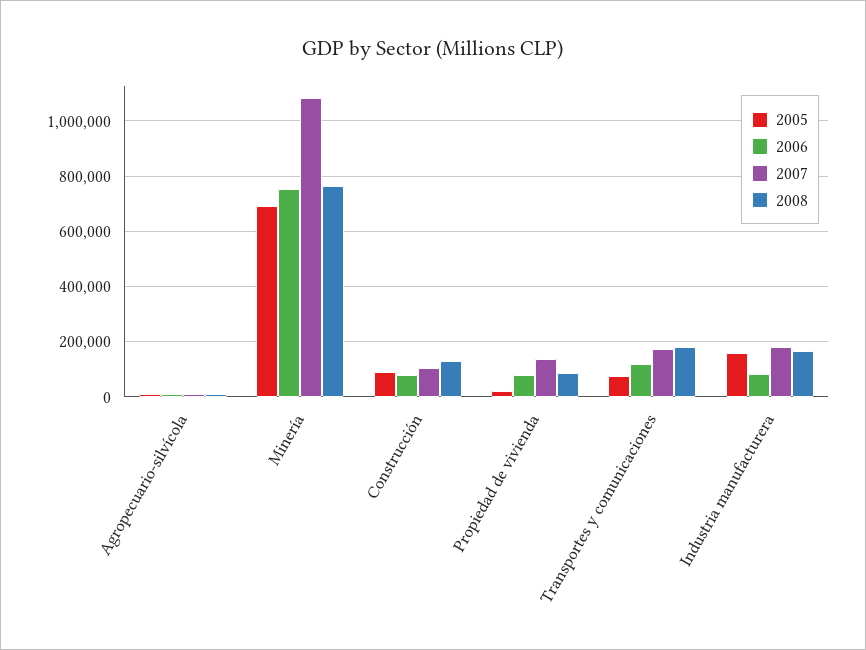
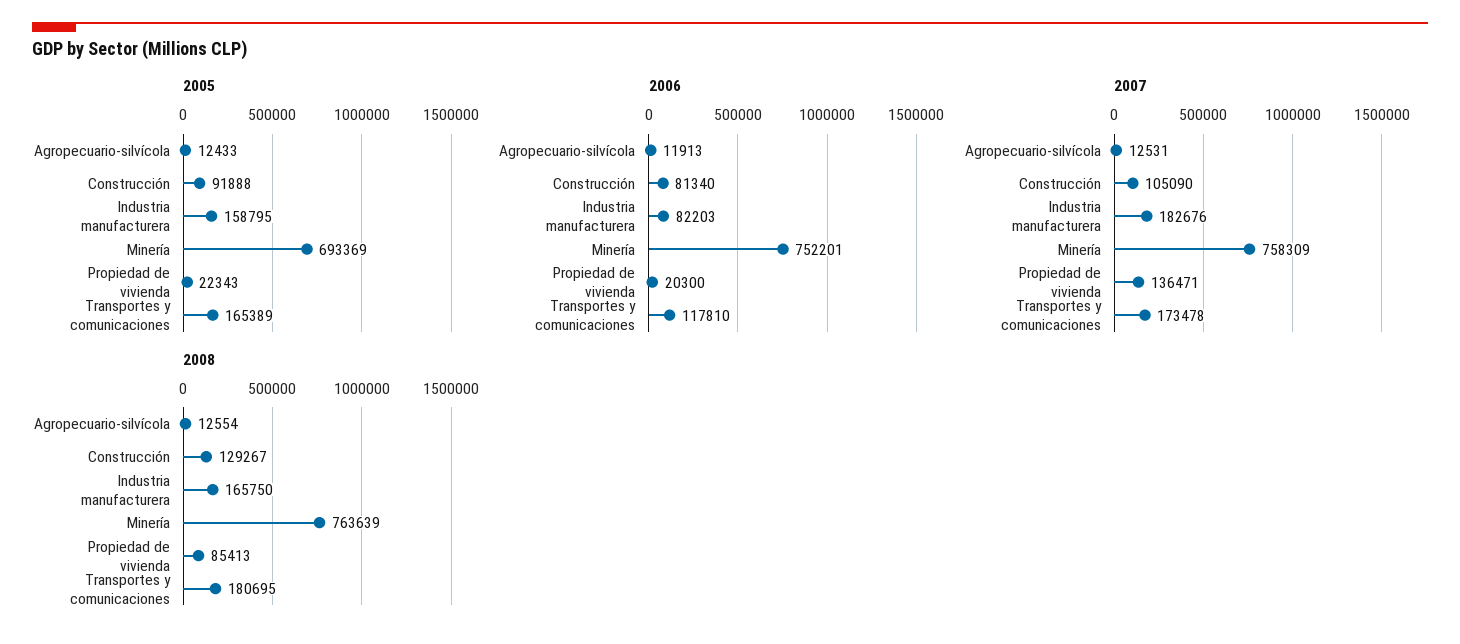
2007, Minería: 1075000 -> 758309
2006, Propiedad de vivienda: 75000 -> 20300
2005, Transportes y comunicaciones: 75000 -> 165389

